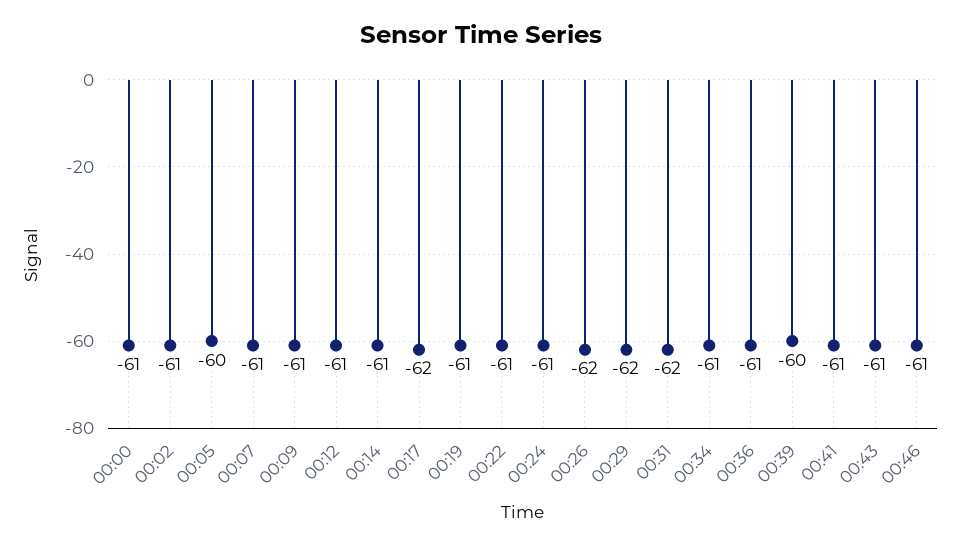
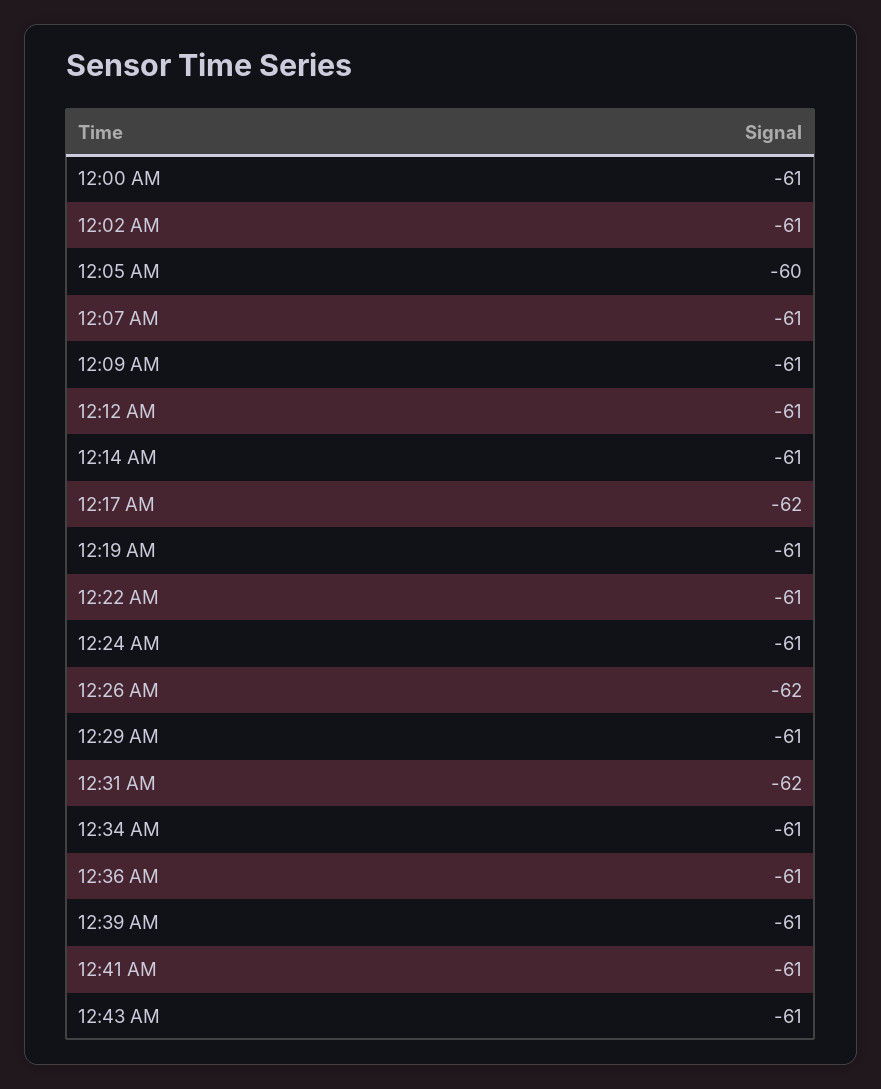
00:29: -62 -> -61
00:39: -60 -> -61
00:46: -61 -> none

